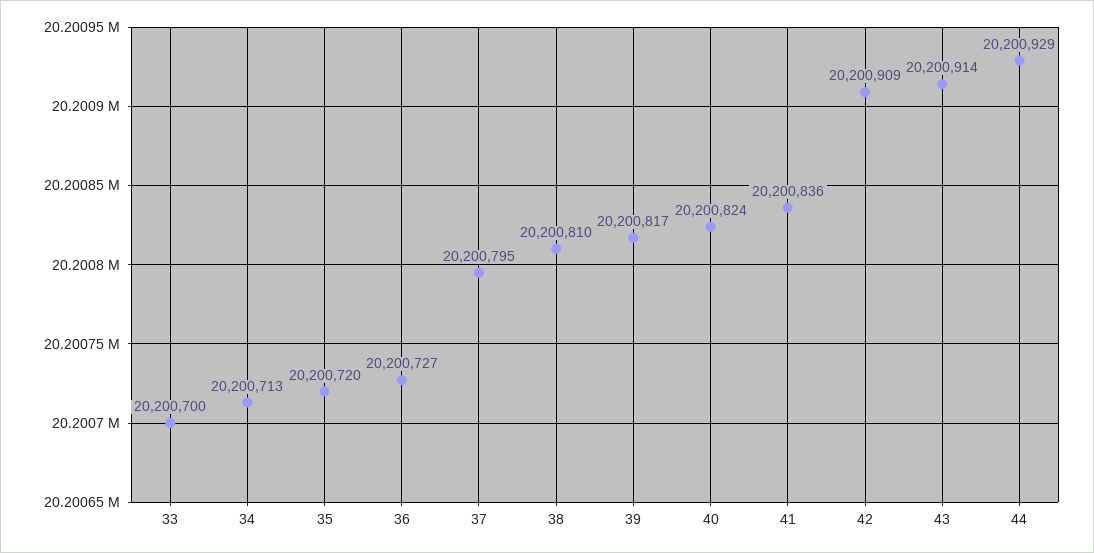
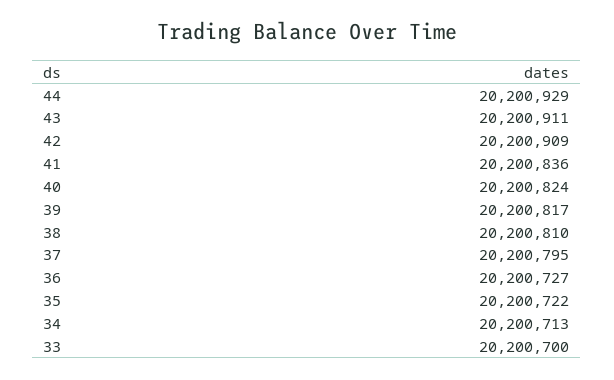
35: 20200720 -> 20200722
43: 20200914 -> 20200911

